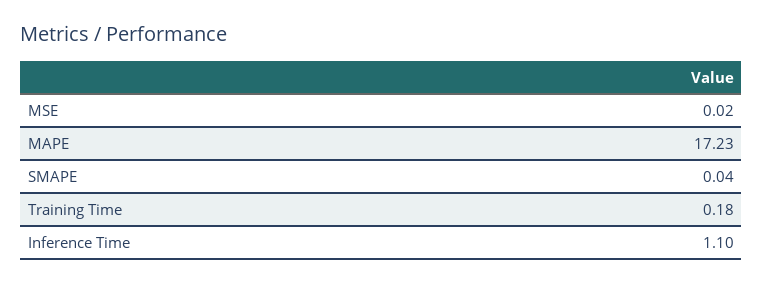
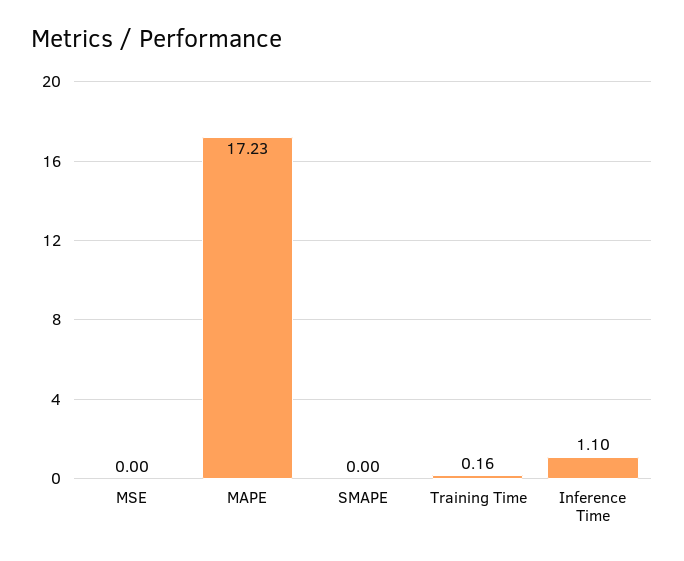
MSE: 0.02 -> 0
SMAPE: 0.04 -> 0
Training Time: 0.18 -> 0.16

